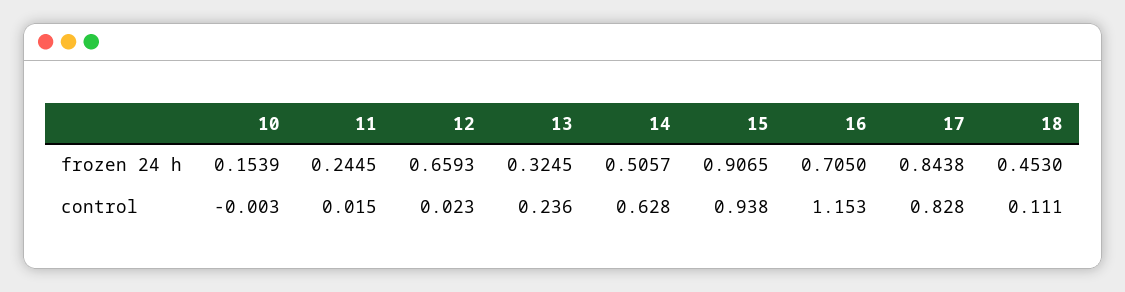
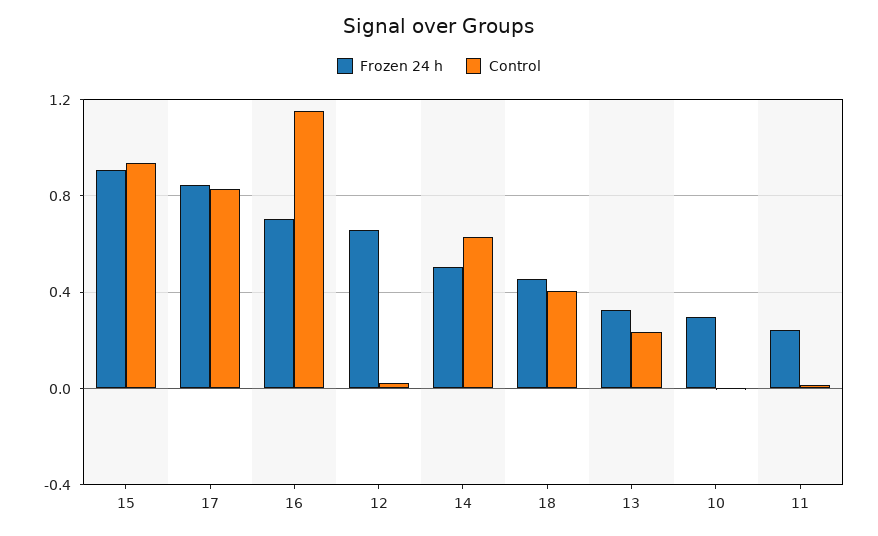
frozen 24 h, 10: 0.1539 -> 0.3
control, 18: 0.111 -> 0.4

